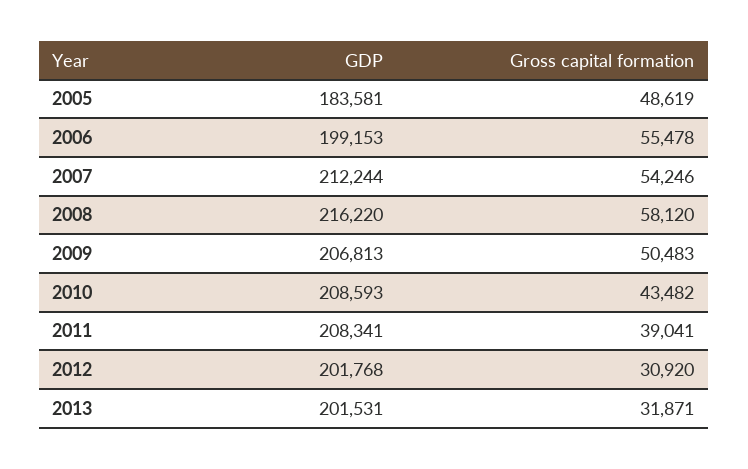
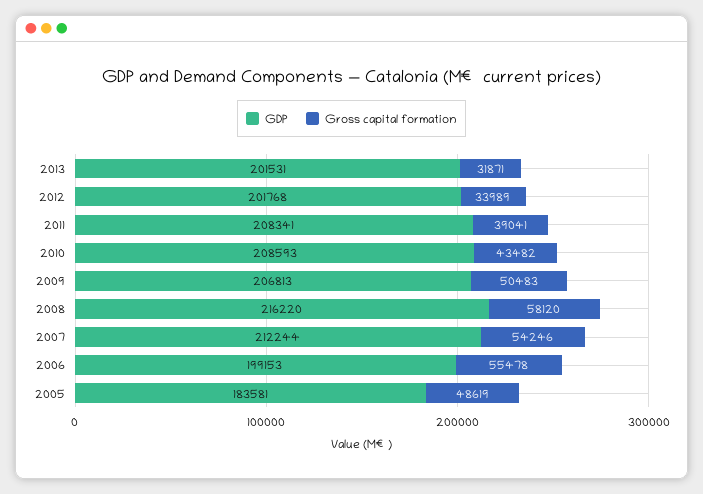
Gross capital formation, 2012: 30920 -> 33989

